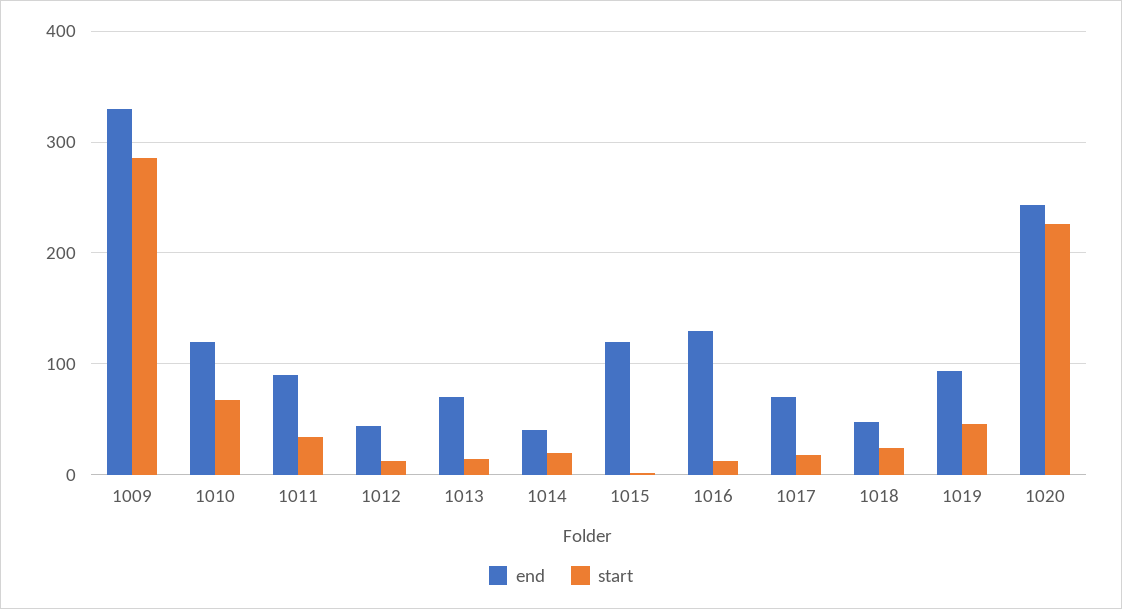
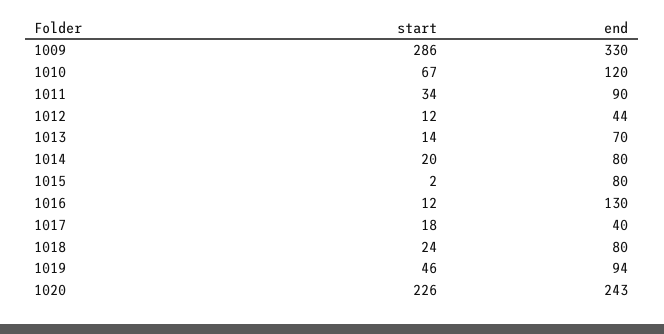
end, 1014: 40 -> 80
end, 1015: 120 -> 80
end, 1017: 70 -> 40
end, 1018: 50 -> 80

